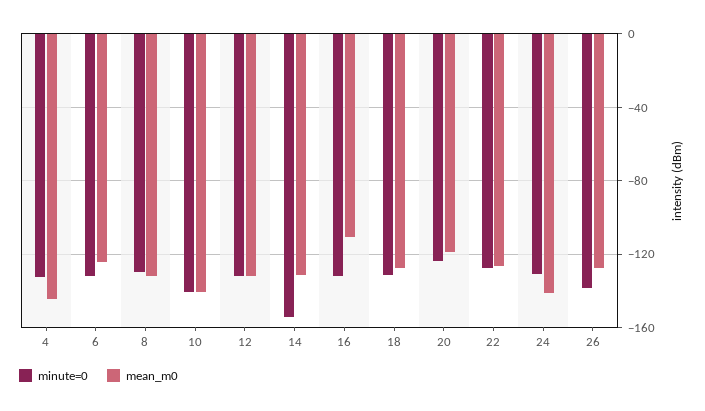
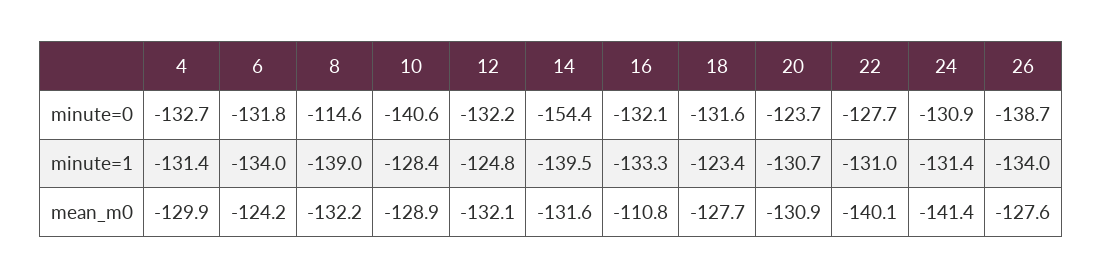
mean_m0, 4: -145 -> -129.9
minute=0, 8: -130 -> -114.6
mean_m0, 10: -140 -> -128.9
mean_m0, 20: -120 -> -130.9
mean_m0, 22: -125 -> -140.1
minute=1, 4: none -> -131.4
minute=1, 6: none -> -134
minute=1, 8: none -> -139
minute=1, 10: none -> -128.4
minute=1, 12: none -> -124.8
minute=1, 14: none -> -139.5
minute=1, 16: none -> -133.3
minute=1, 18: none -> -123.4
minute=1, 20: none -> -130.7
minute=1, 22: none -> -131
minute=1, 24: none -> -131.4
minute=1, 26: none -> -134

